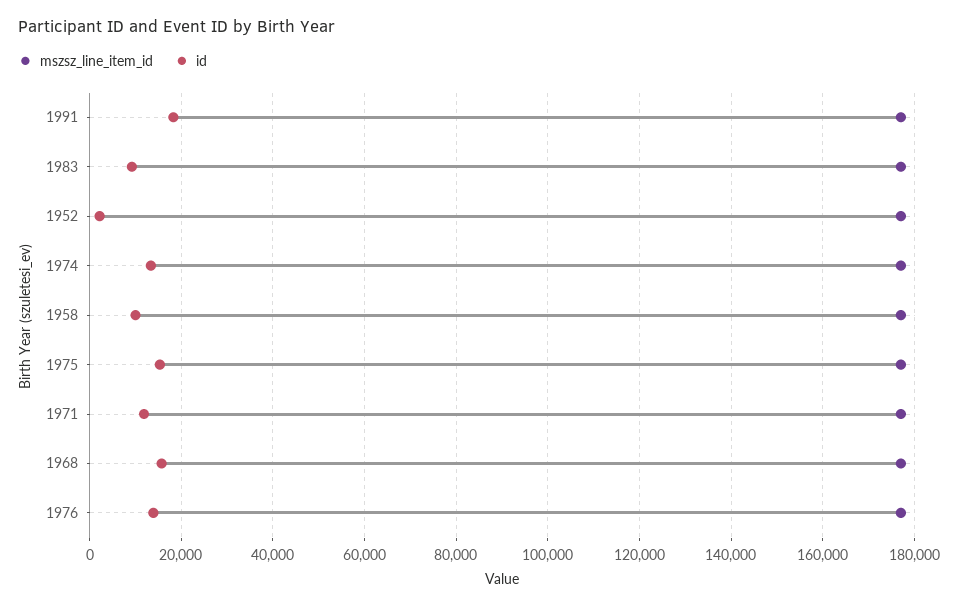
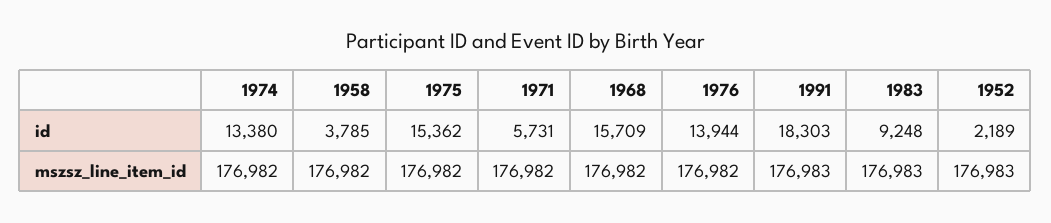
id, 1958: 10000 -> 3785
id, 1971: 12000 -> 5731

